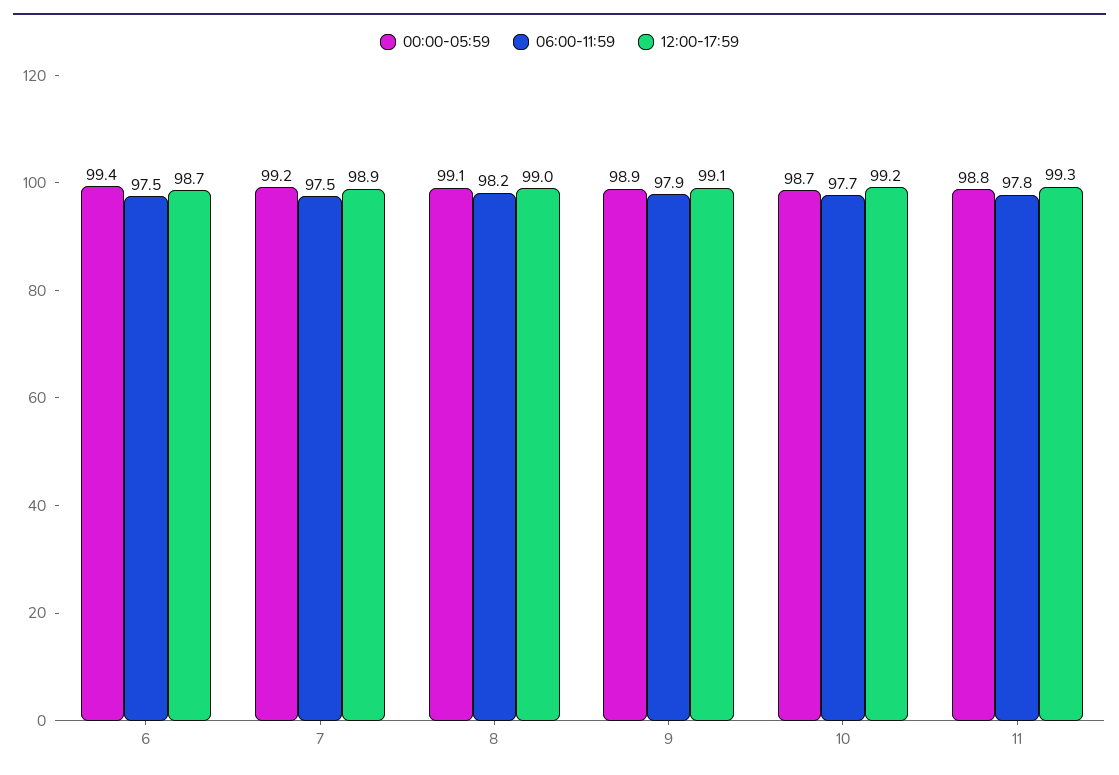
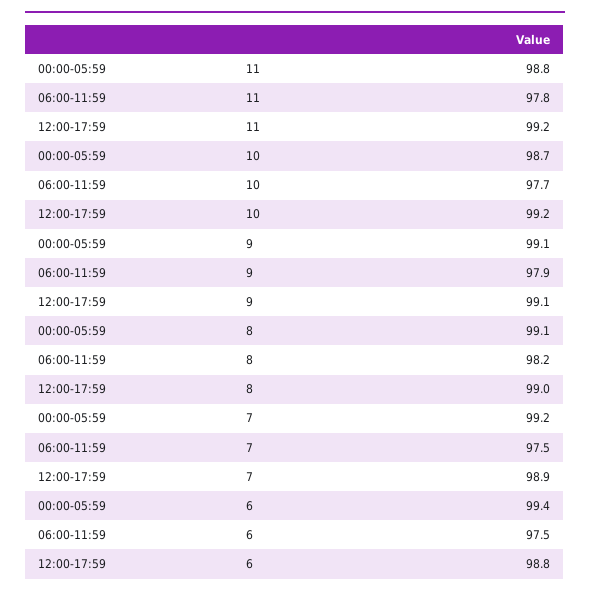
12:00-17:59, 6: 98.7 -> 98.8
00:00-05:59, 9: 98.9 -> 99.1
12:00-17:59, 11: 99.3 -> 99.2

